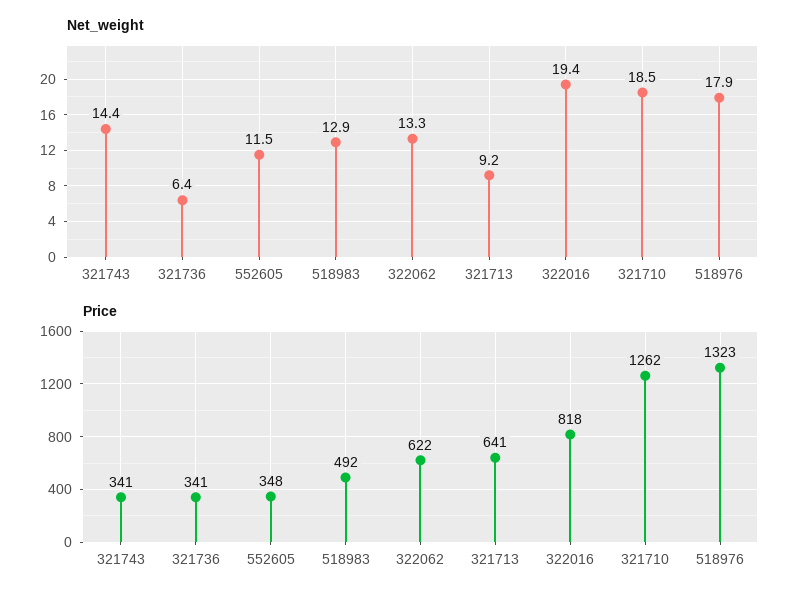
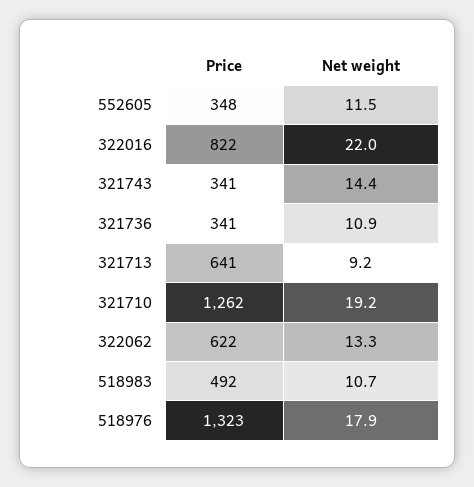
Net_weight, 321736: 6.4 -> 10.9
Net_weight, 518983: 12.9 -> 10.7
Net_weight, 322016: 19.4 -> 22
Net_weight, 321710: 18.5 -> 19.2
Price, 322016: 818 -> 822

